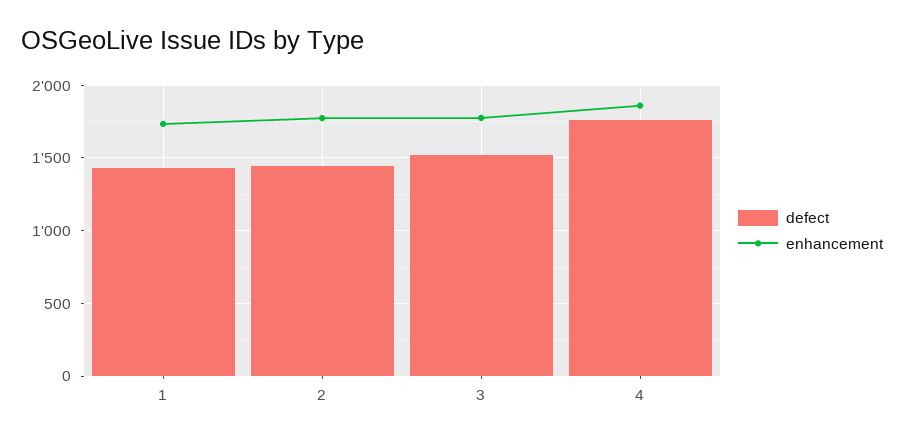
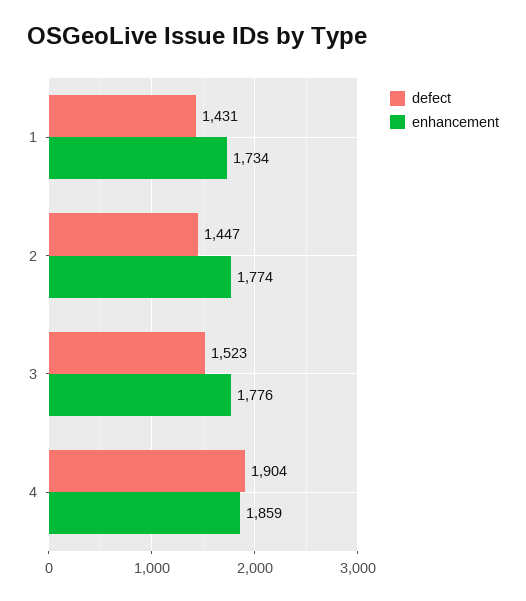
defect, 4: 1750 -> 1904

